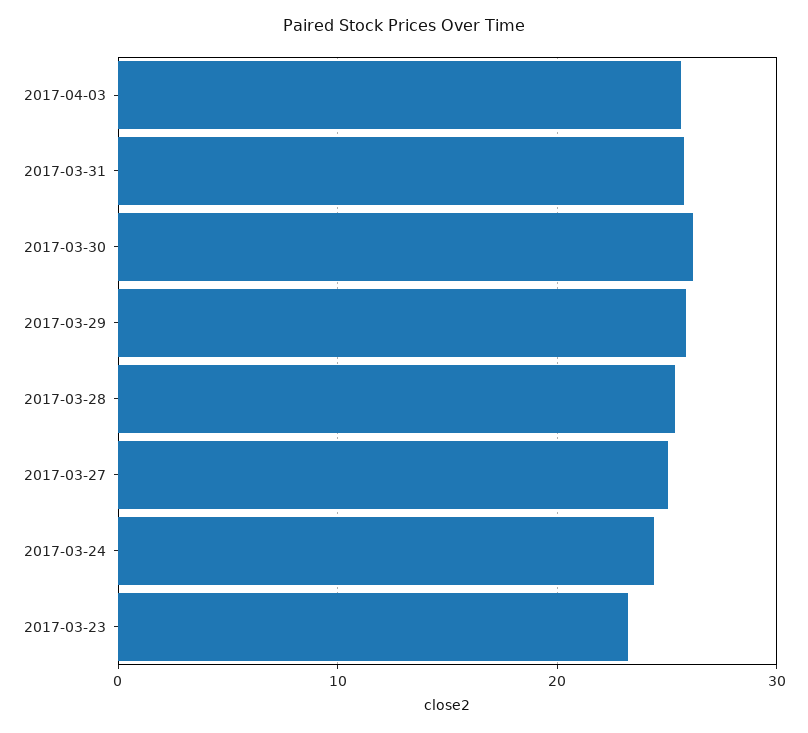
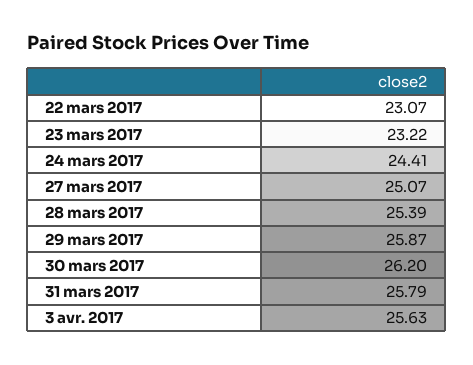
22 mars 2017: none -> 23.07

